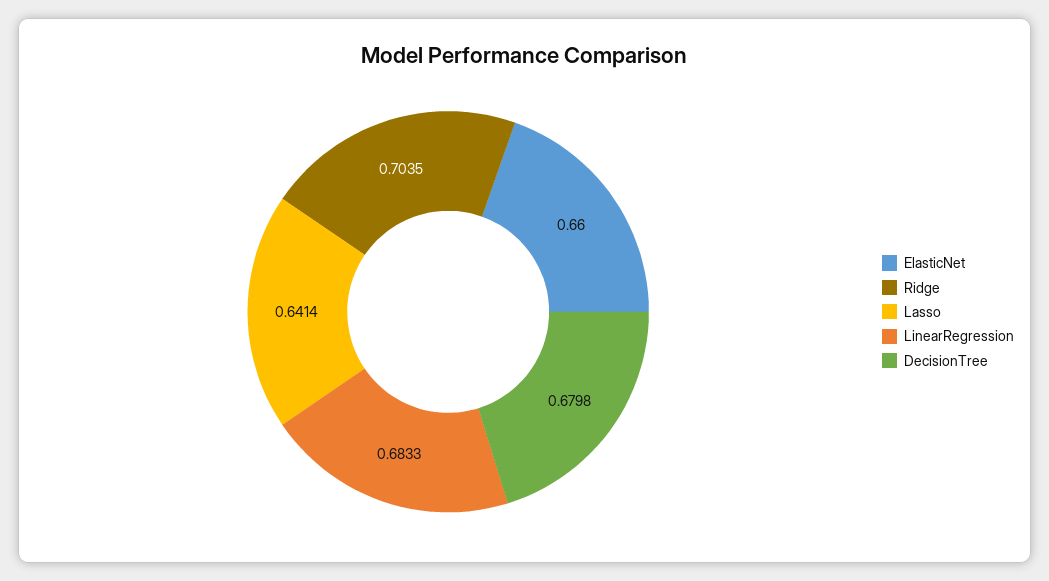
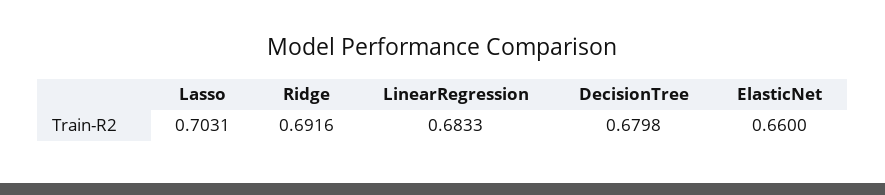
Ridge: 0.7035 -> 0.6916
Lasso: 0.6414 -> 0.7031

